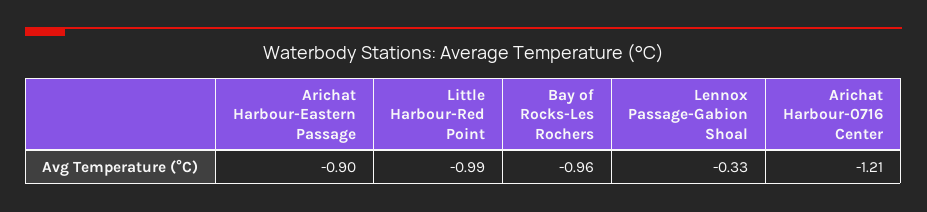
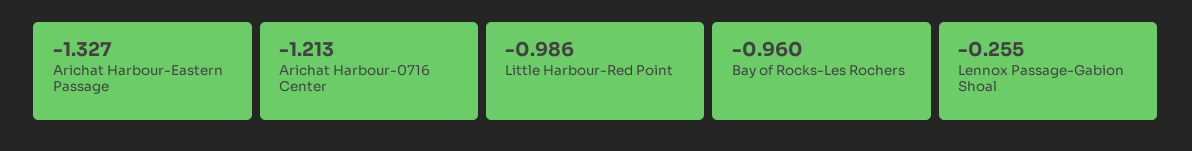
Arichat Harbour-Eastern Passage: -0.9 -> -1.327
Lennox Passage-Gabion Shoal: -0.33 -> -0.255

